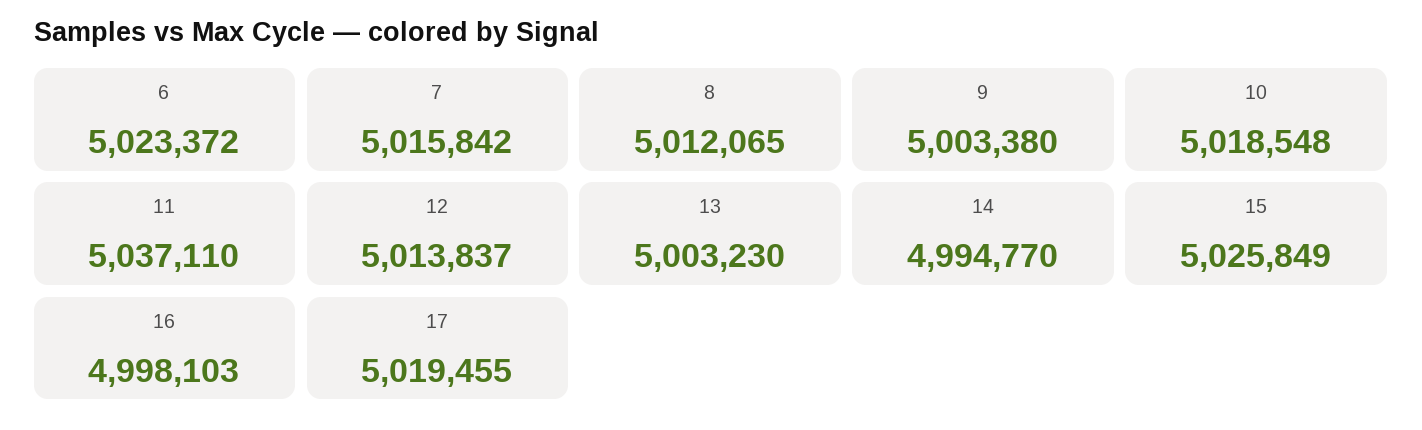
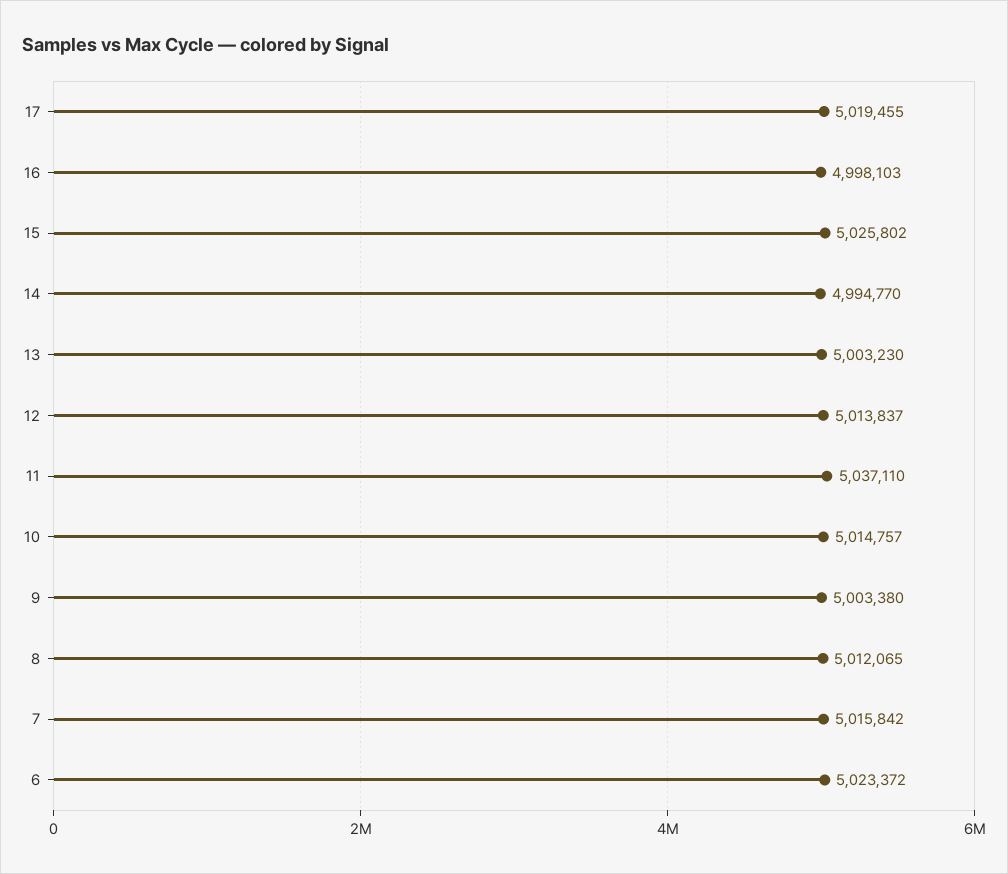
10: 5018548 -> 5014757
15: 5025849 -> 5025802

